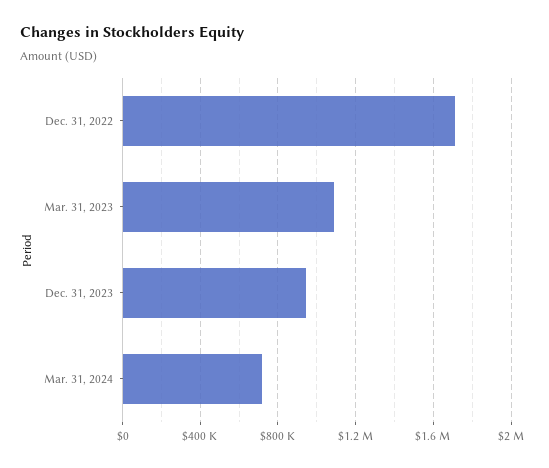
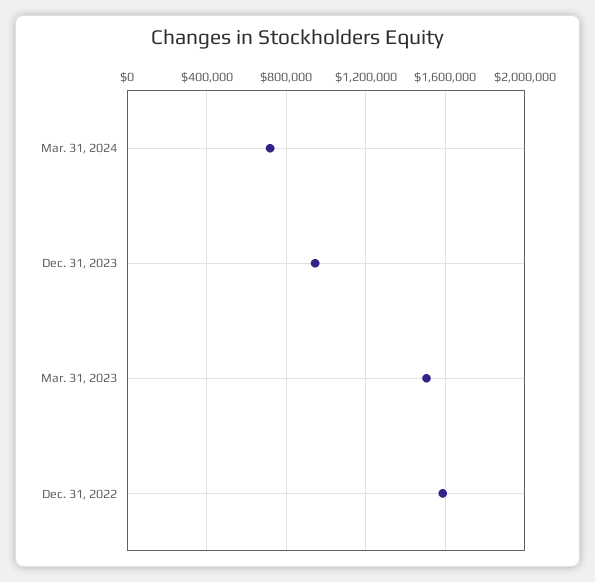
Dec. 31, 2022: 1700000 -> 1600000
Mar. 31, 2023: 1100000 -> 1500000

